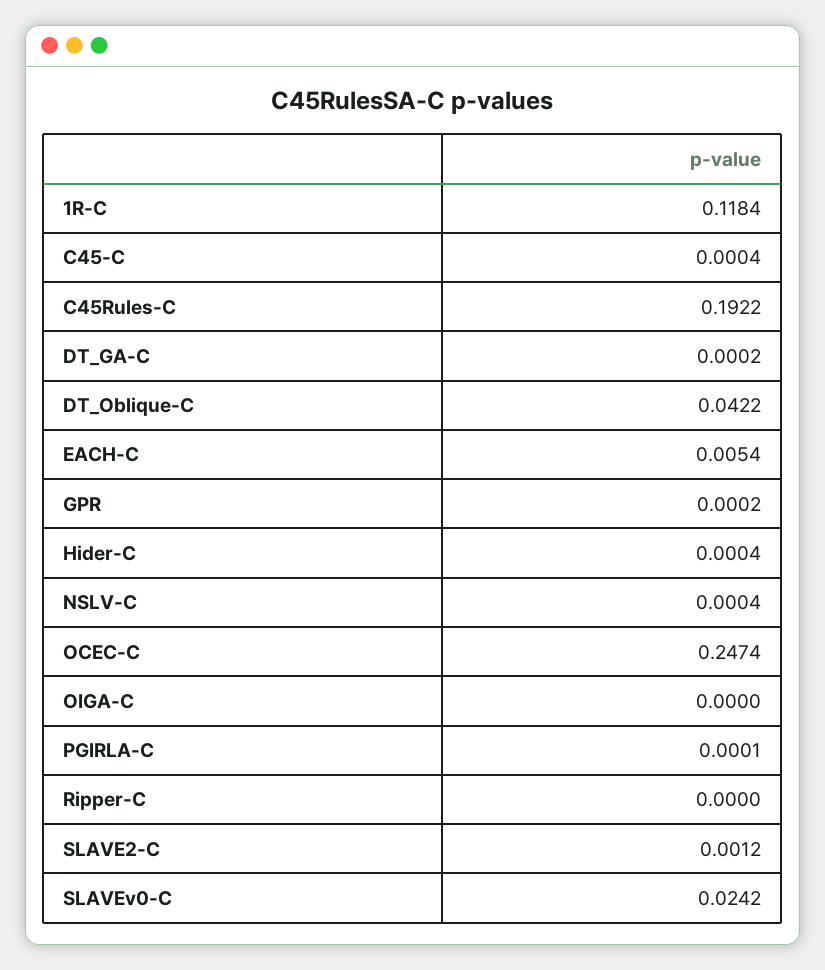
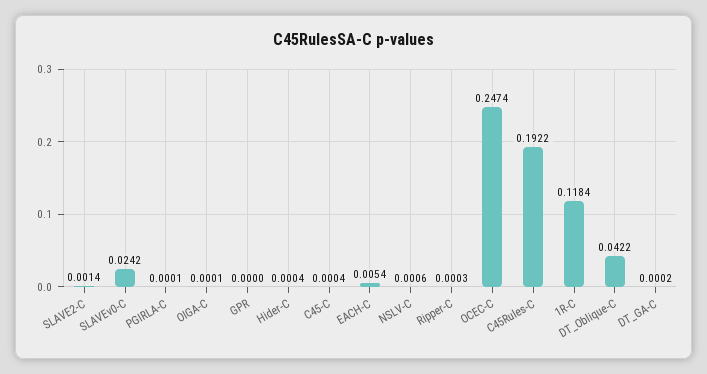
GPR: 0.0002 -> 0
NSLV-C: 0.0004 -> 0.0006
OIGA-C: 0 -> 0.0001
Ripper-C: 0 -> 0.0003
SLAVE2-C: 0.0012 -> 0.0014

